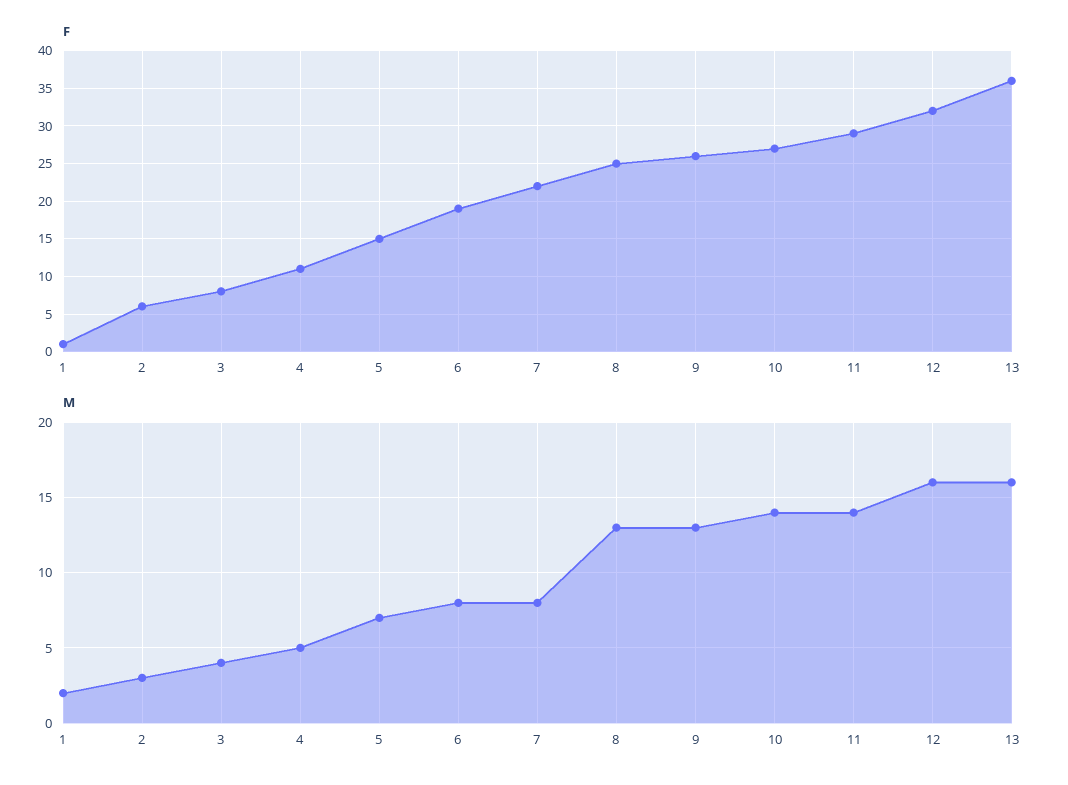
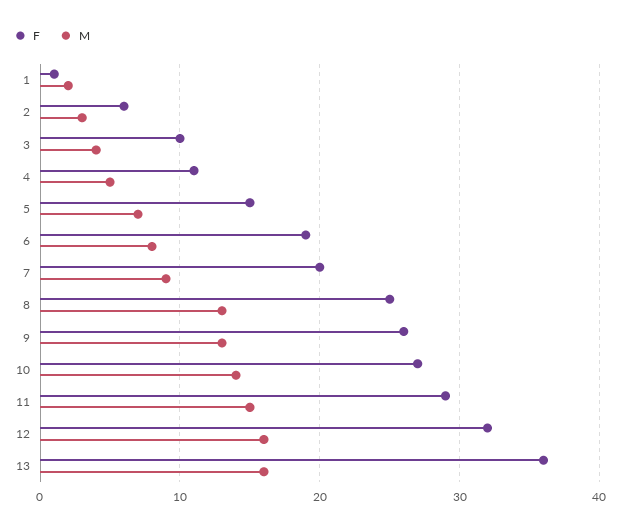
F, 3: 8 -> 10
F, 7: 22 -> 20
M, 7: 8 -> 9
M, 11: 14 -> 15

